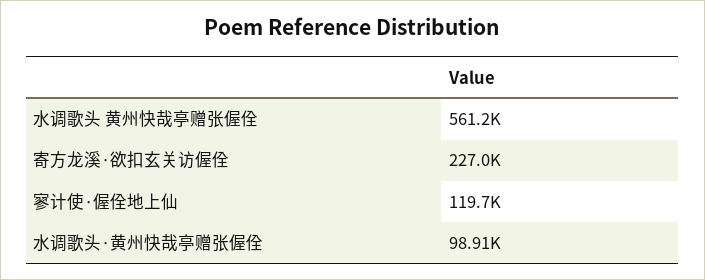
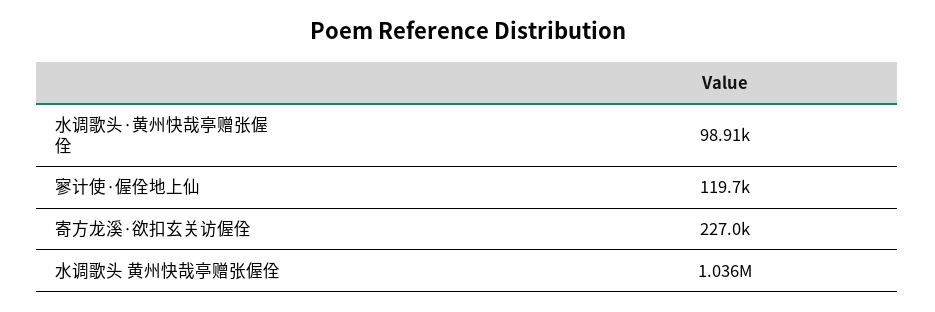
水调歌头 黄州快哉亭赠张偓佺: 561200 -> 1036000

